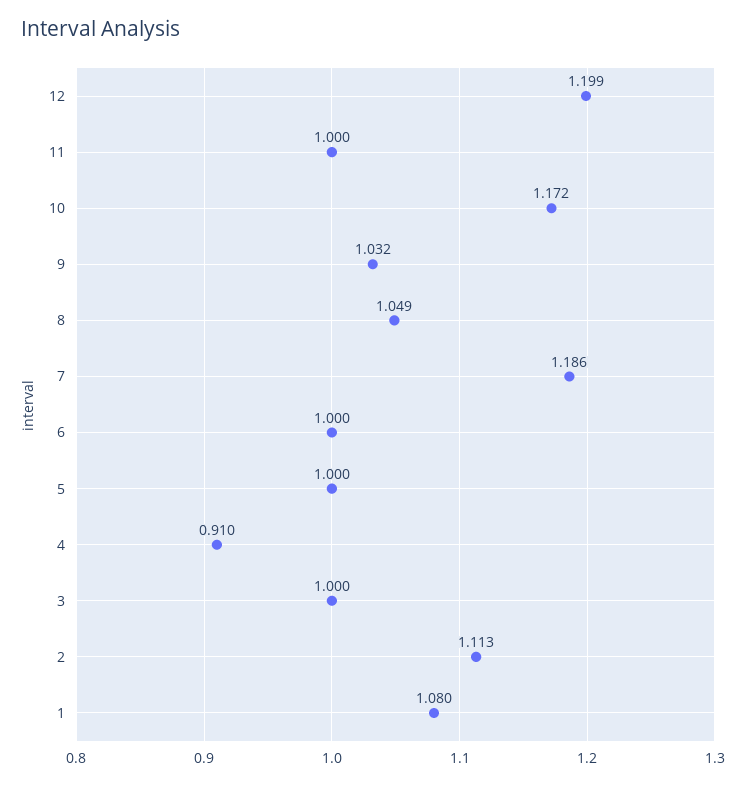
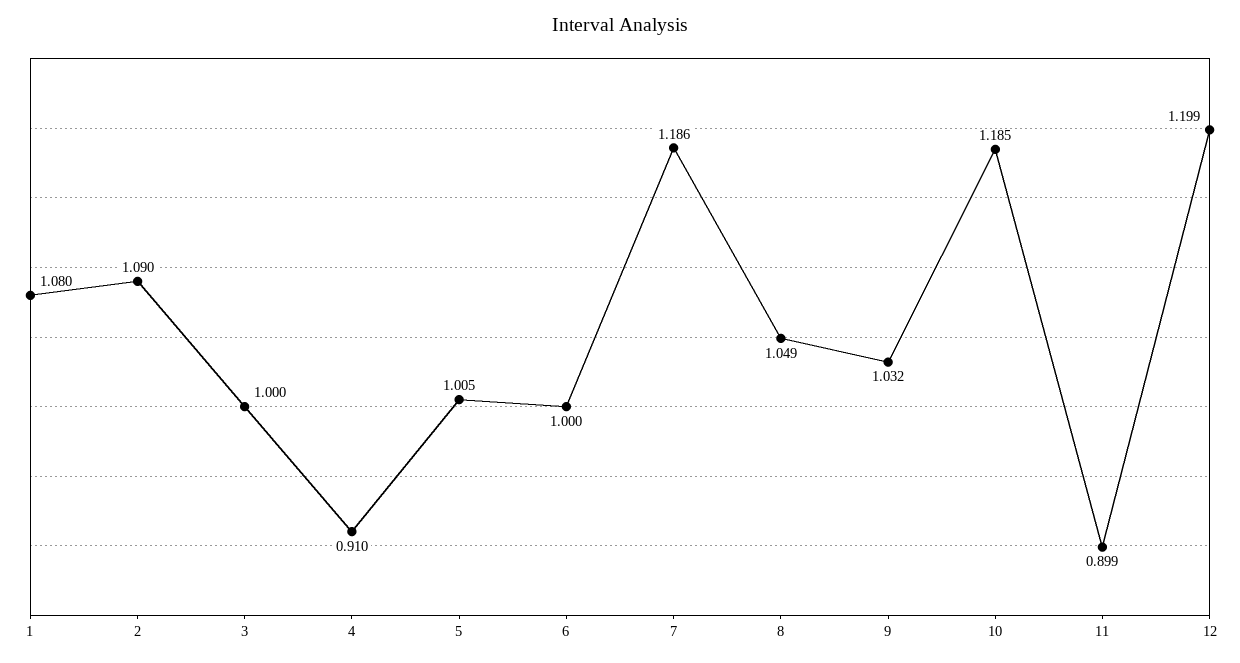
11: 1 -> 0.899
10: 1.172 -> 1.185
5: 1 -> 1.005
2: 1.113 -> 1.09

